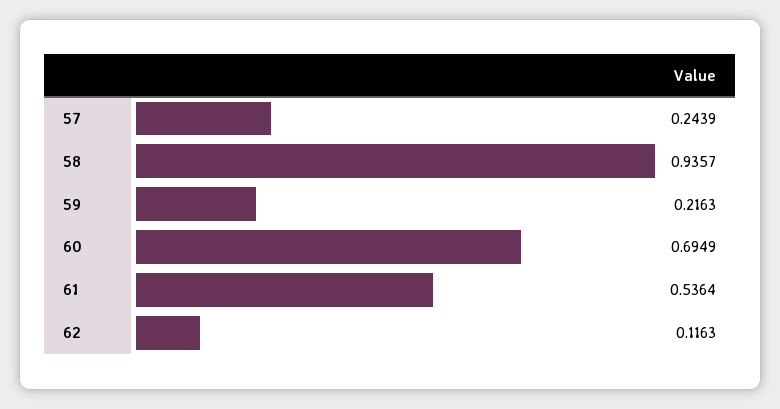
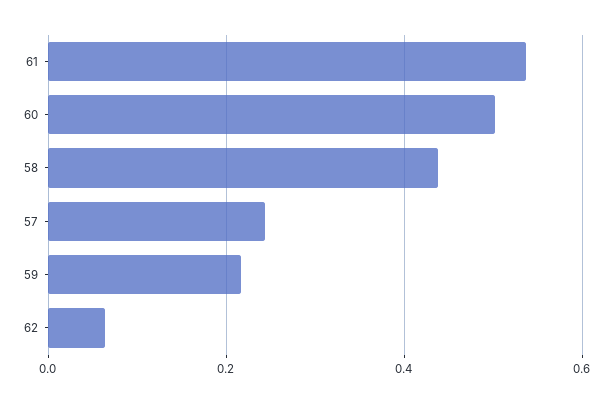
58: 0.9357 -> 0.44
60: 0.6949 -> 0.5
62: 0.1163 -> 0.06

